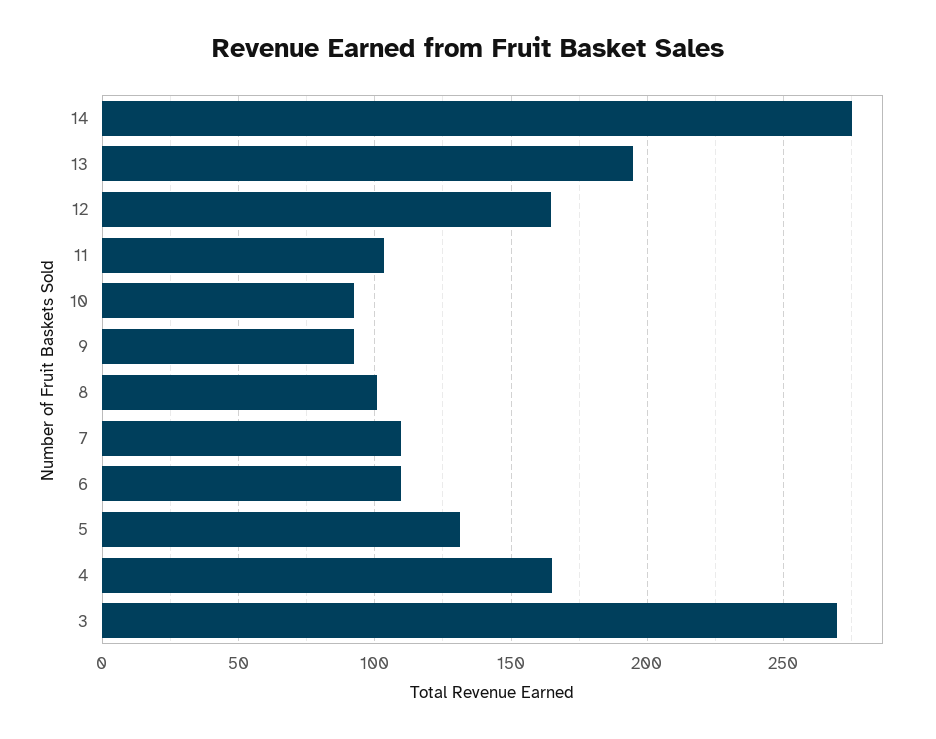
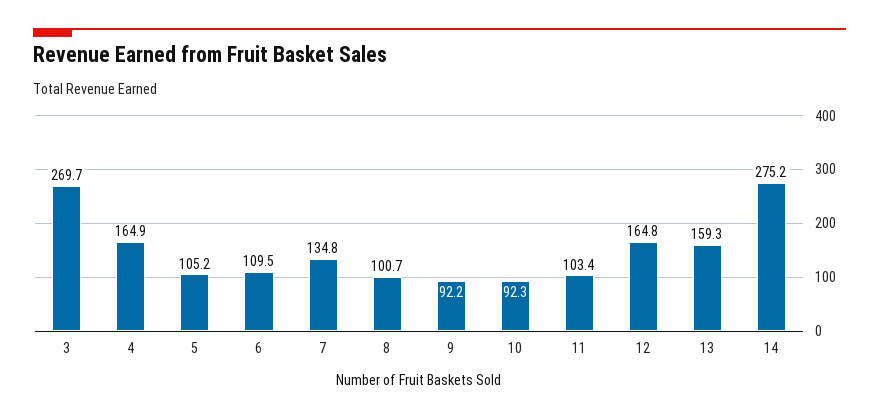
13: 195 -> 159.3
7: 110 -> 134.8
5: 130 -> 105.2

